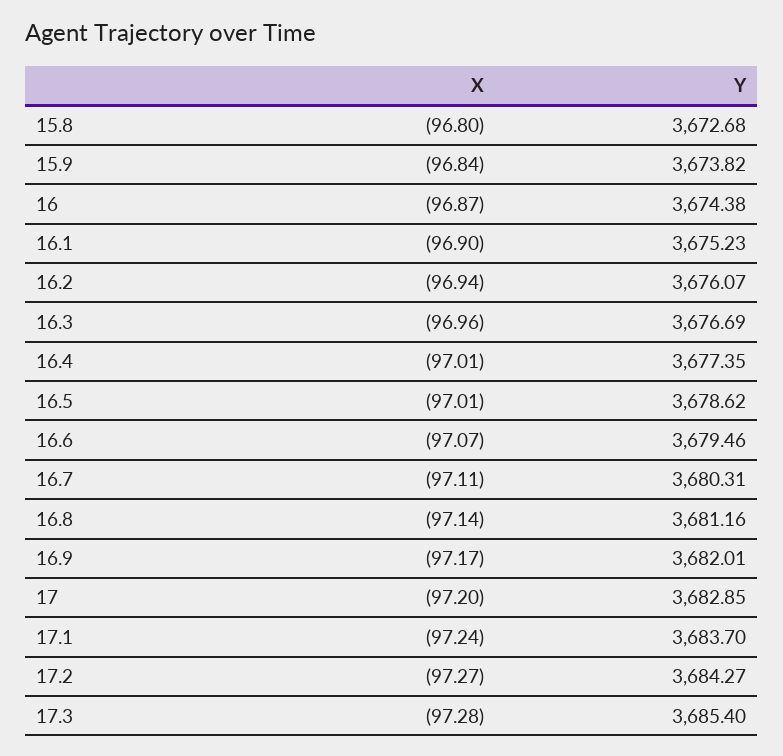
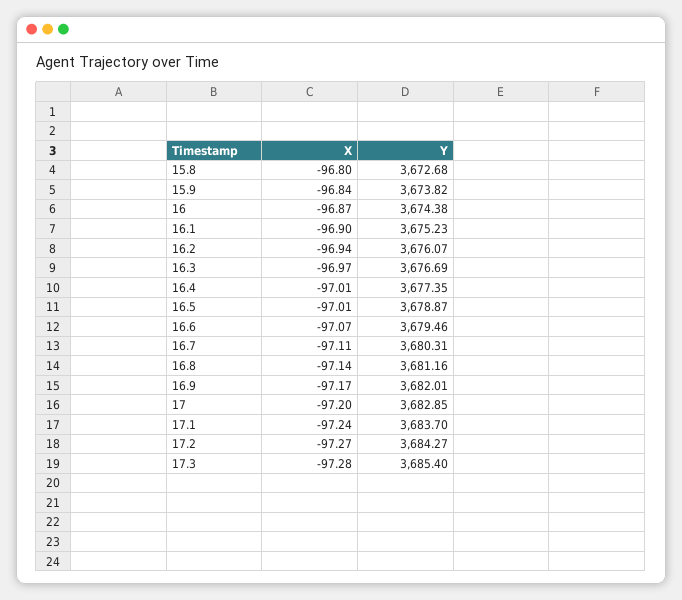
X, 16.3: -96.96 -> -96.97
Y, 16.5: 3678.62 -> 3678.87

